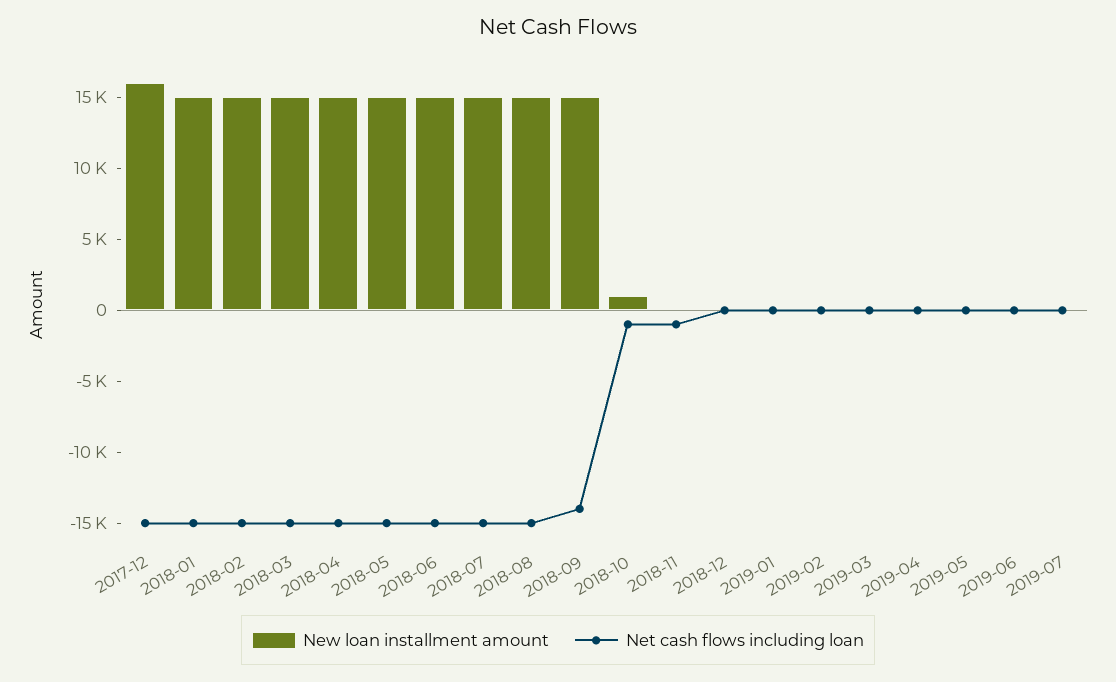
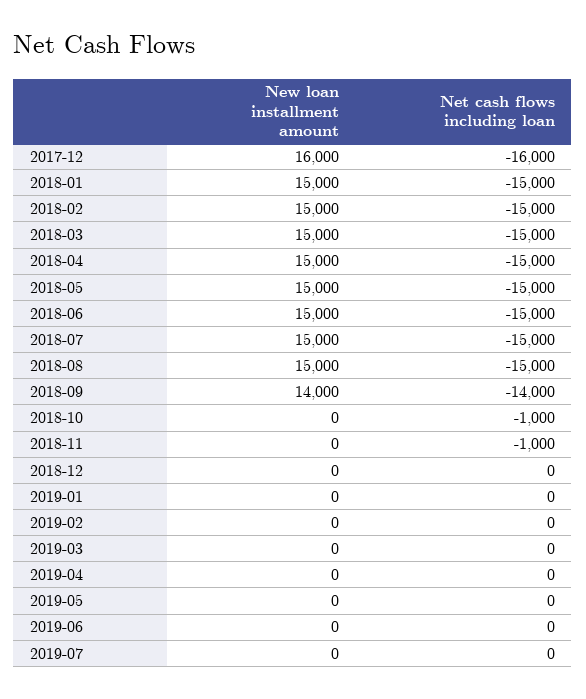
Net cash flows including loan, 2017-12: -15000 -> -16000
New loan installment amount, 2018-09: 15000 -> 14000
New loan installment amount, 2018-10: 1000 -> 0

